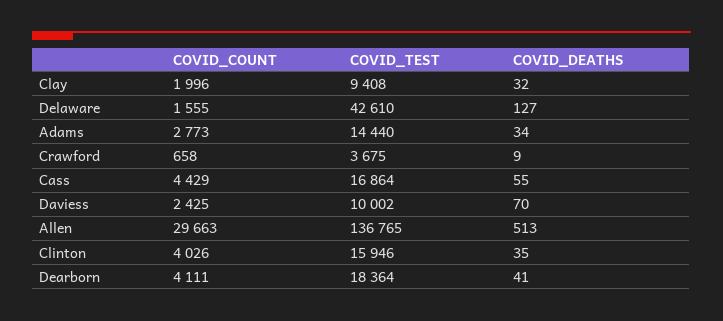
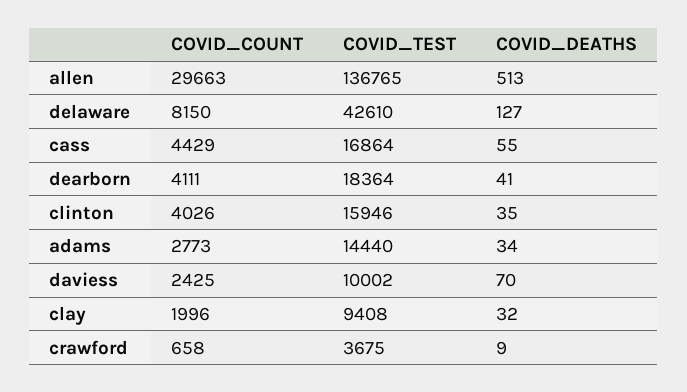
COVID_COUNT, Delaware: 1555 -> 8150

